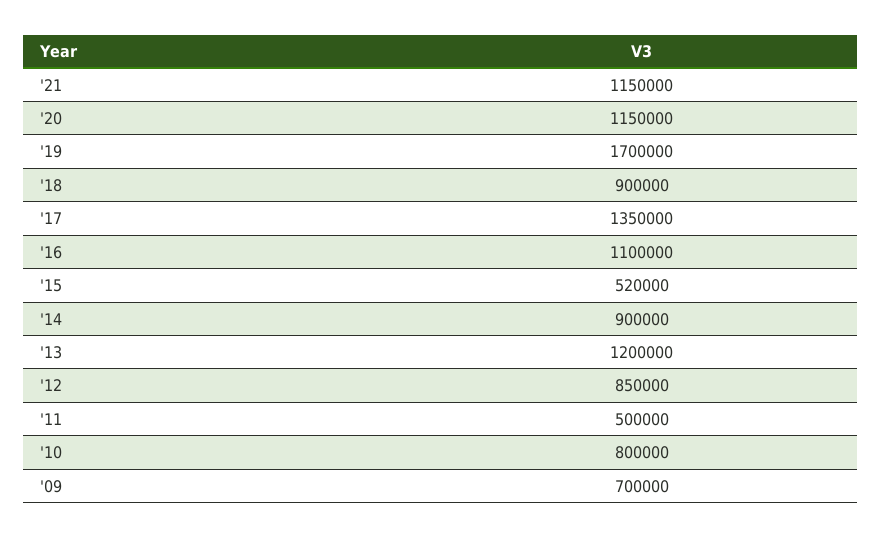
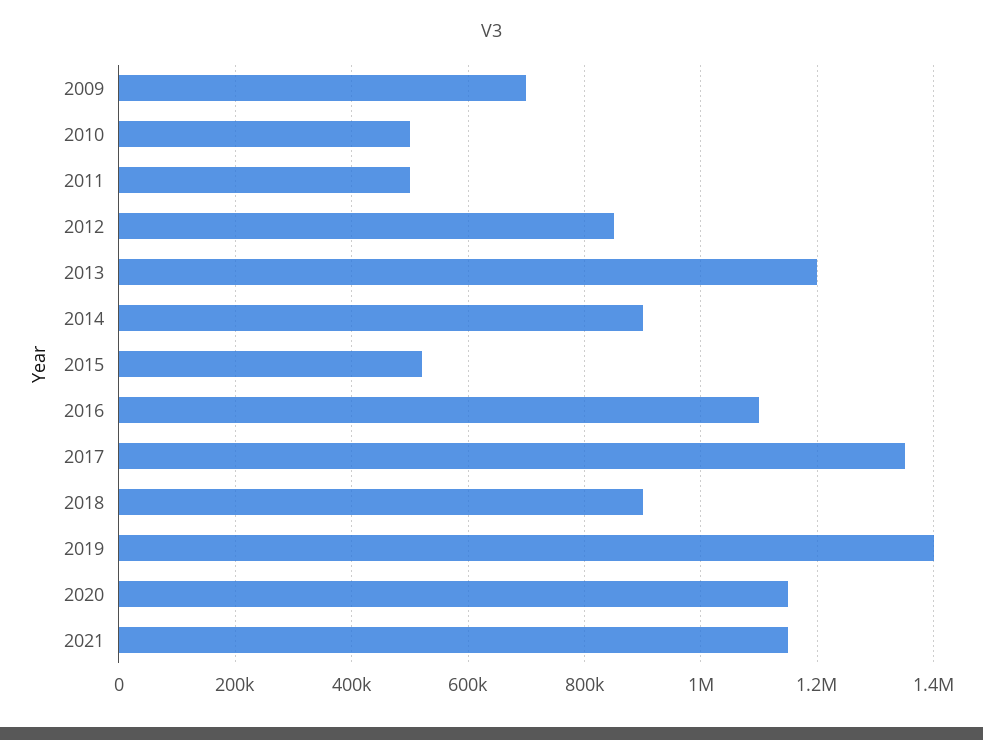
'19: 1700000 -> 1400000
'10: 800000 -> 500000

